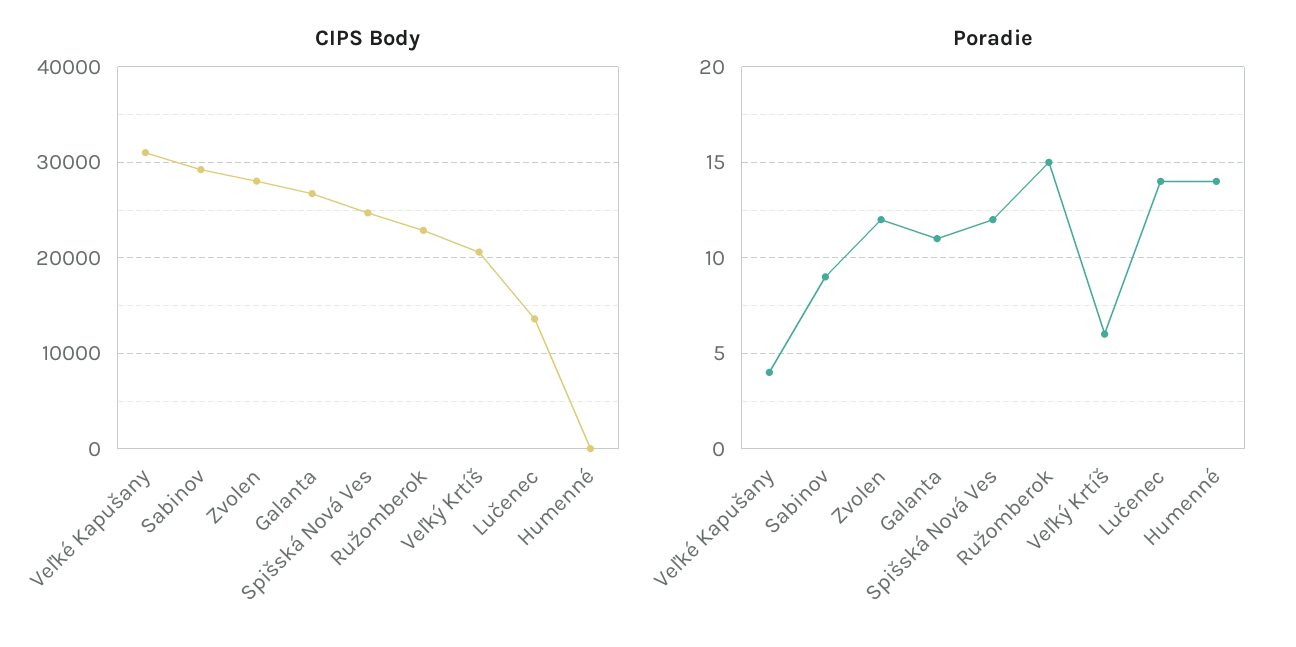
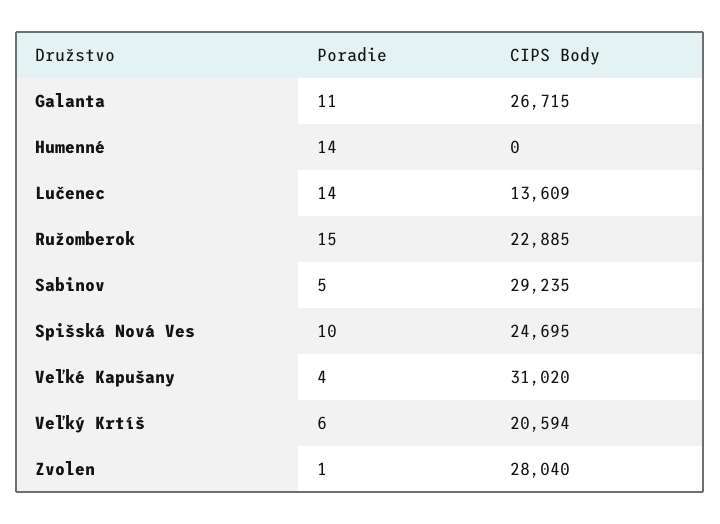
Poradie, Sabinov: 9 -> 5
Poradie, Zvolen: 12 -> 1
Poradie, Spišská Nová Ves: 12 -> 10

